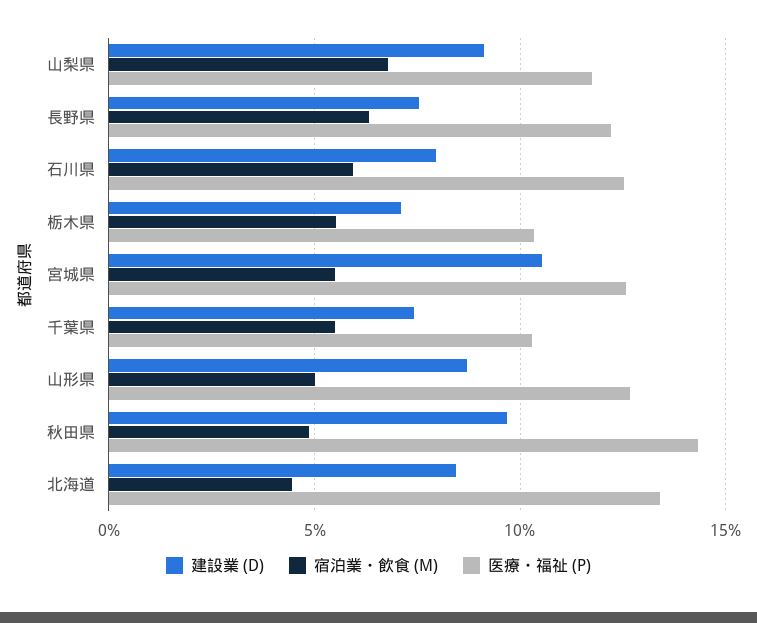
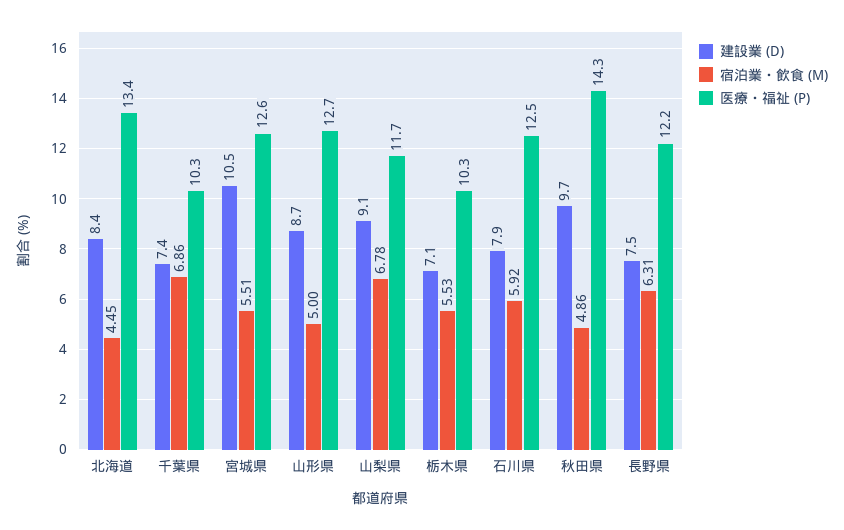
宿泊業・飲食 (M), 千葉県: 5.5 -> 6.86

